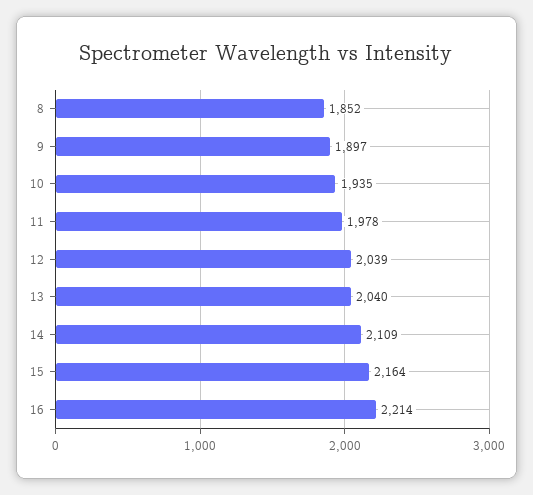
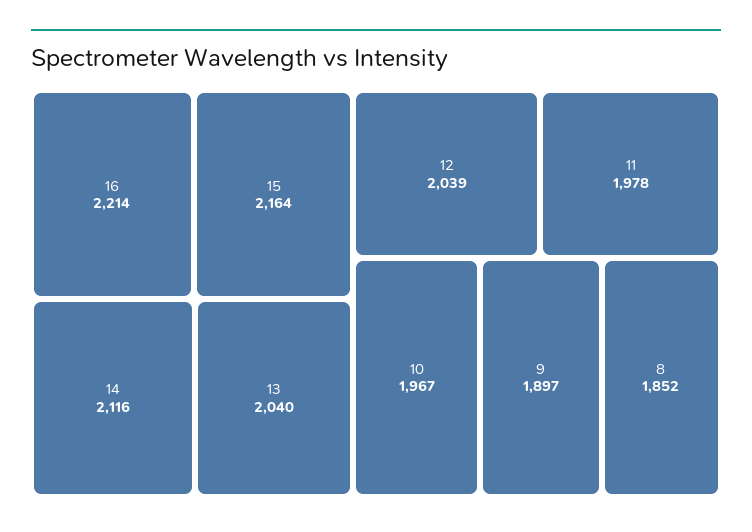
10: 1935 -> 1967
14: 2109 -> 2116

